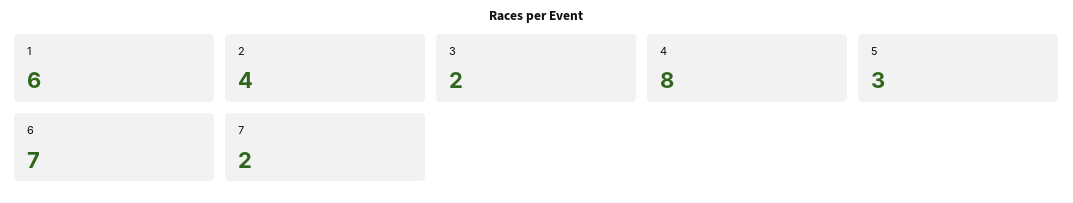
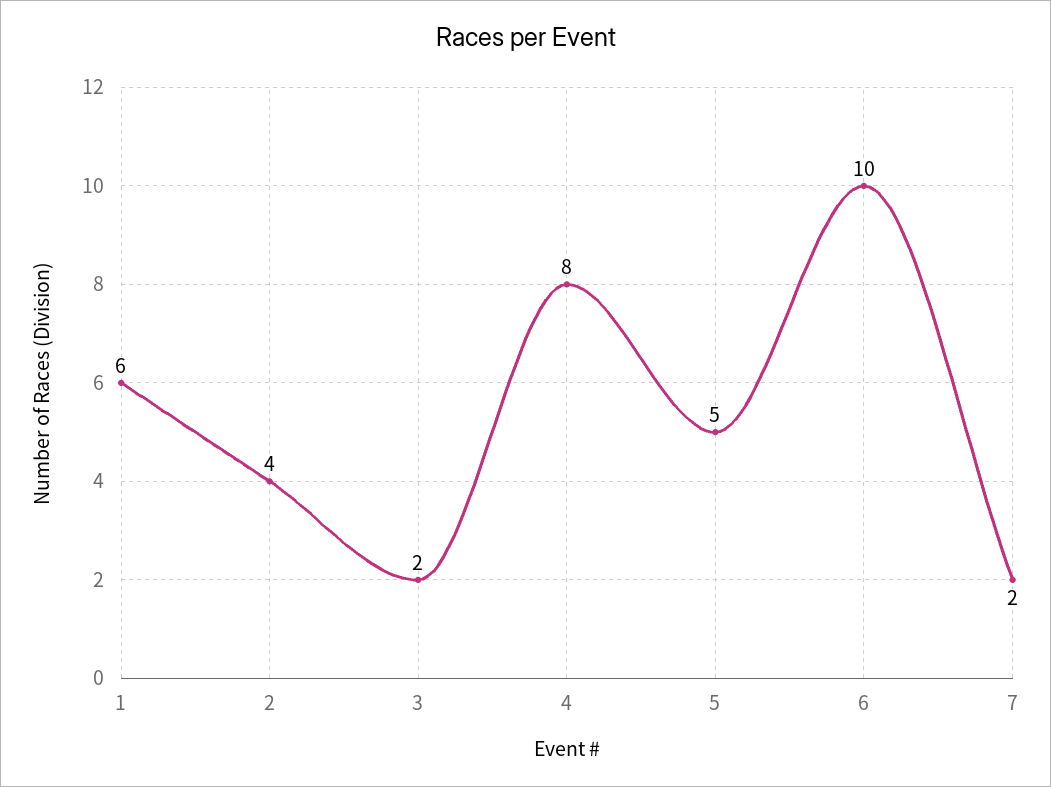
5: 3 -> 5
6: 7 -> 10

